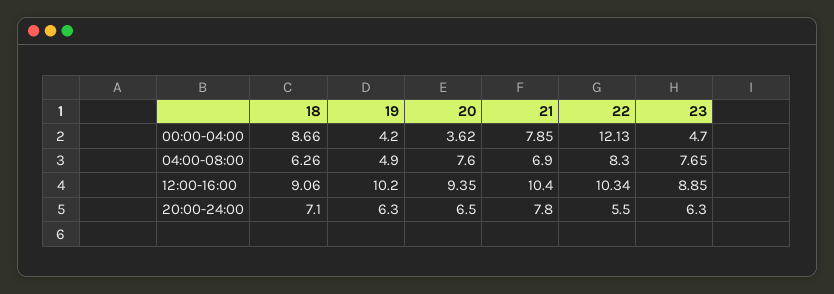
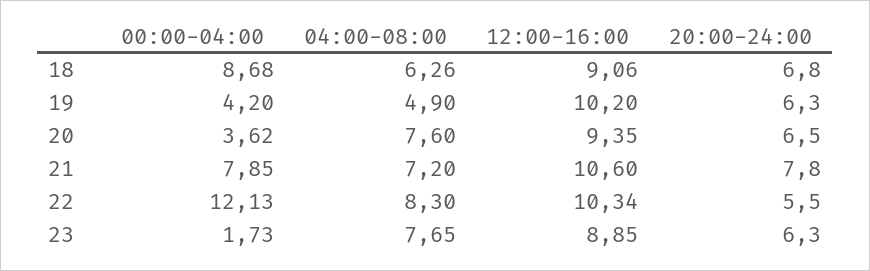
18, 00:00-04:00: 8.66 -> 8.68
23, 00:00-04:00: 4.7 -> 1.73
21, 04:00-08:00: 6.9 -> 7.2
21, 12:00-16:00: 10.4 -> 10.6
18, 20:00-24:00: 7.1 -> 6.8

